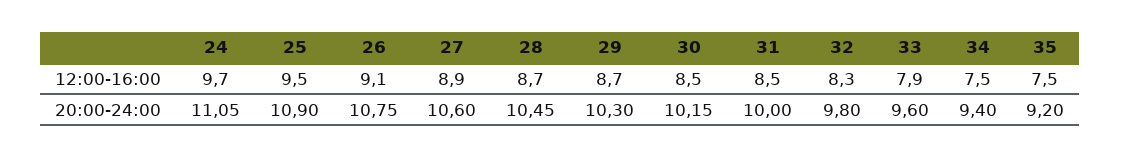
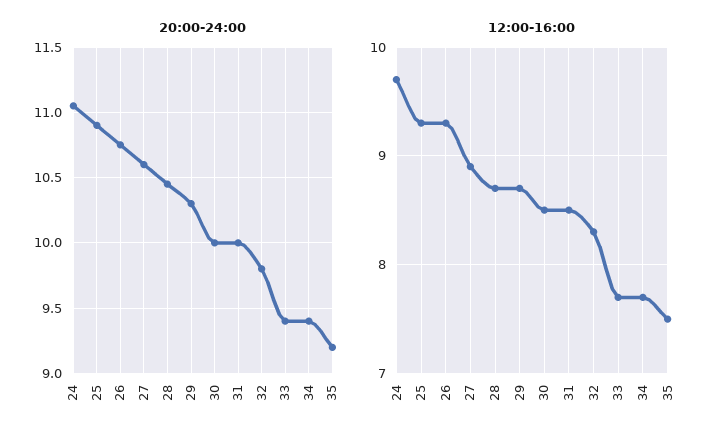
12:00-16:00, 25: 9.5 -> 9.3
12:00-16:00, 26: 9.1 -> 9.3
12:00-16:00, 33: 7.9 -> 7.7
12:00-16:00, 34: 7.5 -> 7.7
20:00-24:00, 30: 10.15 -> 10
20:00-24:00, 33: 9.6 -> 9.4

